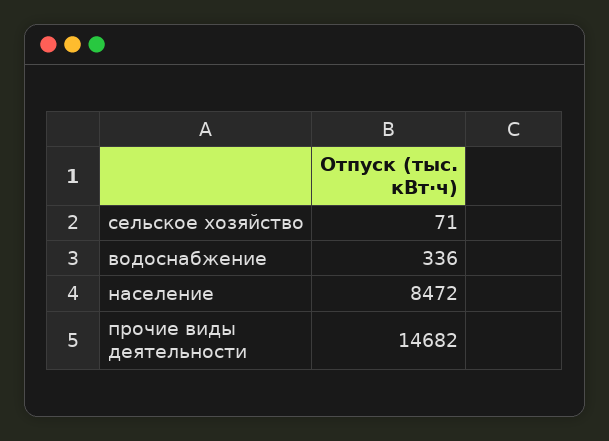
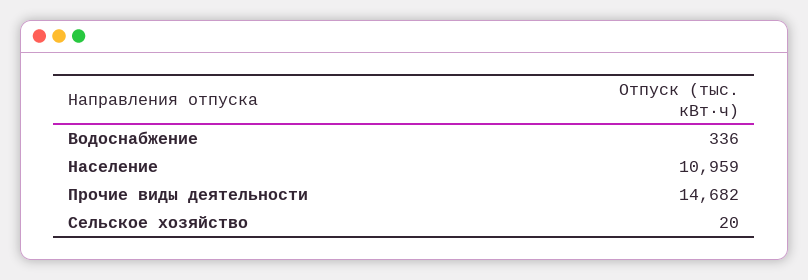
сельское хозяйство: 71 -> 20
население: 8472 -> 10959

